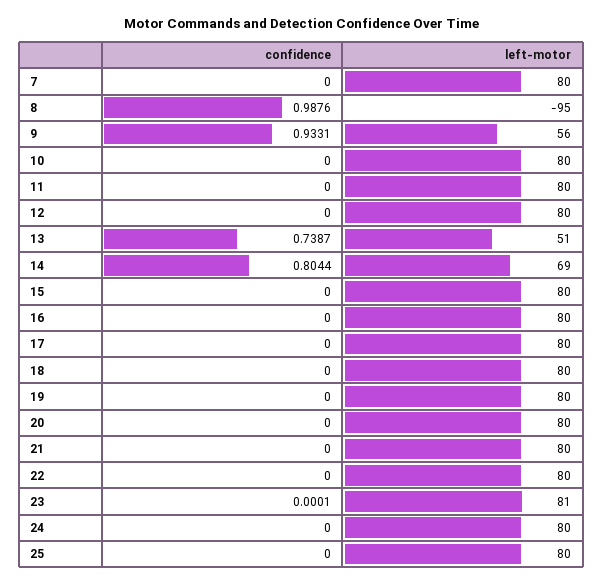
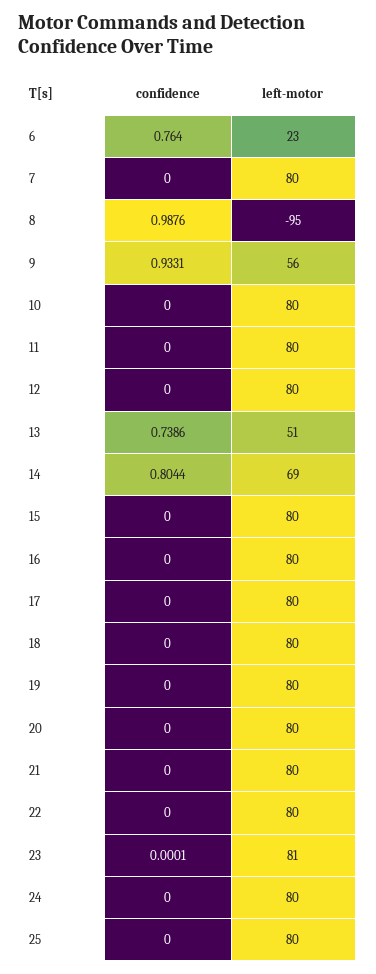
confidence, 13: 0.7387 -> 0.7386
confidence, 6: none -> 0.764
left-motor, 6: none -> 23

